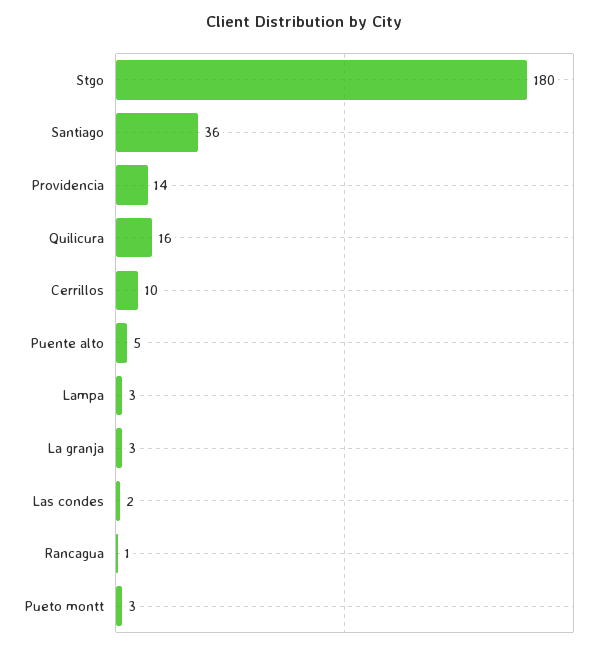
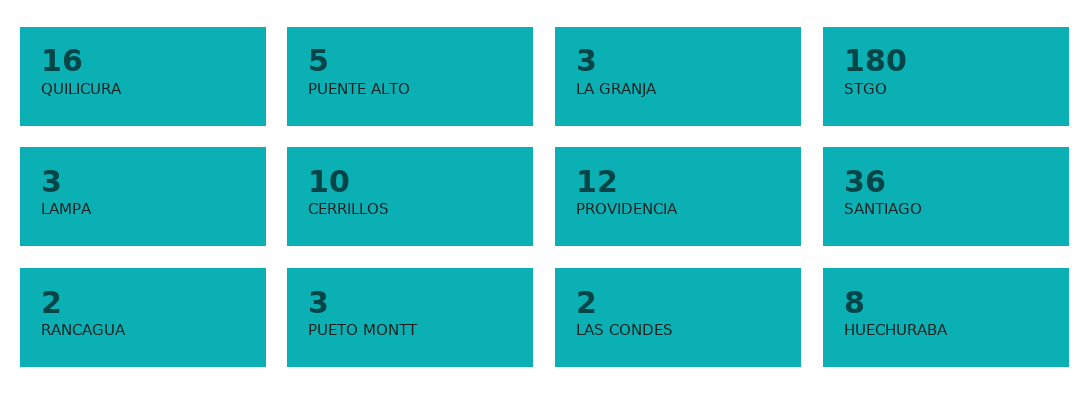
Providencia: 14 -> 12
Rancagua: 1 -> 2
HUECHURABA: none -> 8

